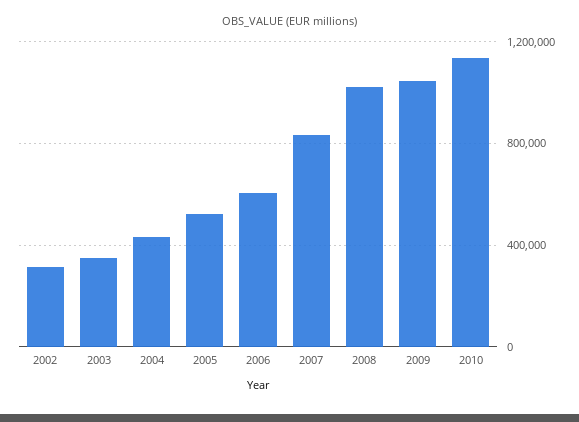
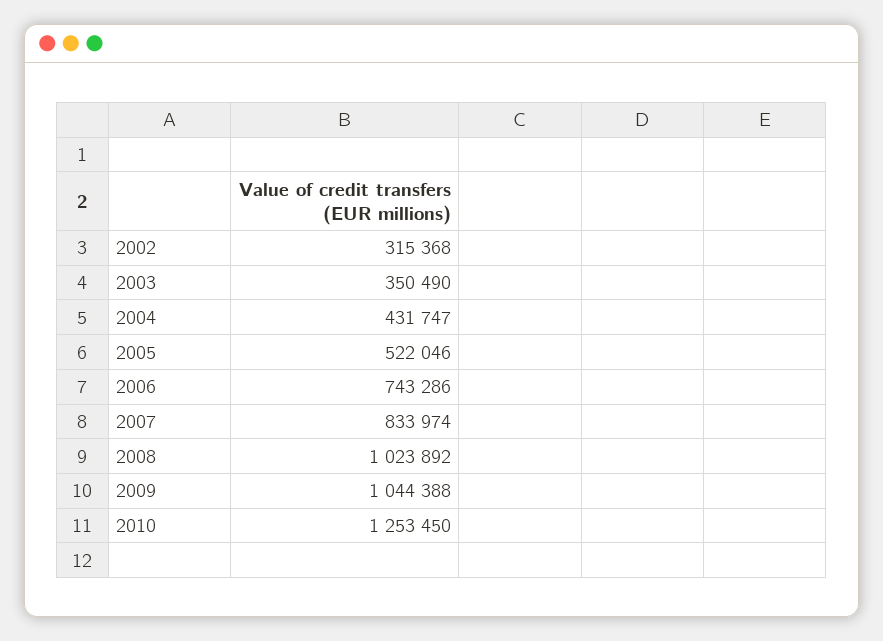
2006: 600000 -> 743286
2010: 1150000 -> 1253450

